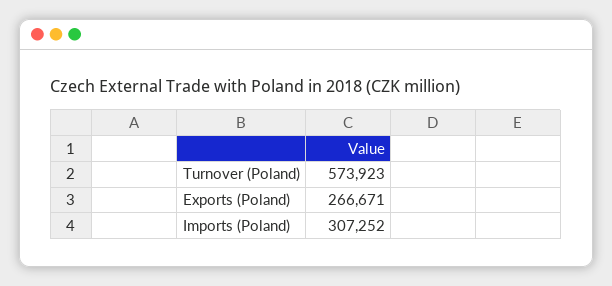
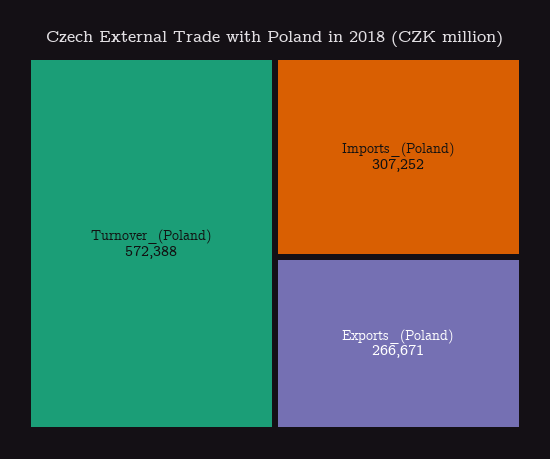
Turnover (Poland): 573923 -> 572388

